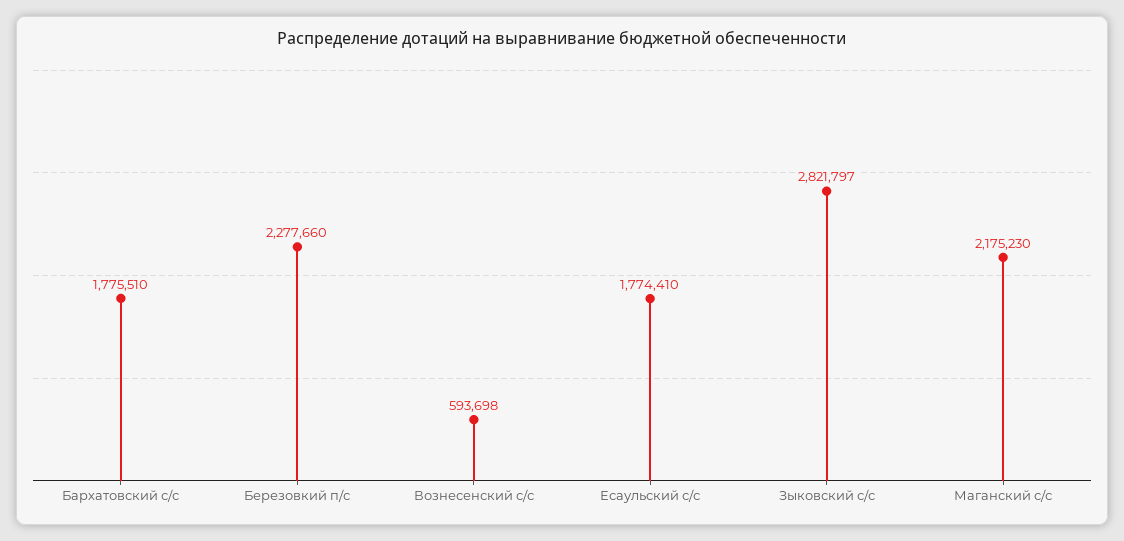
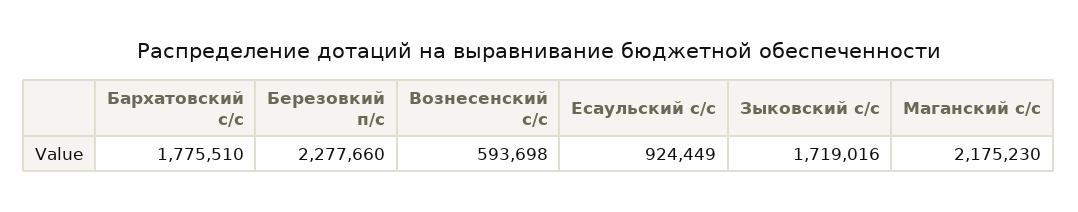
Есаульский с/с: 1774410 -> 924449
Зыковский с/с: 2821797 -> 1719016

